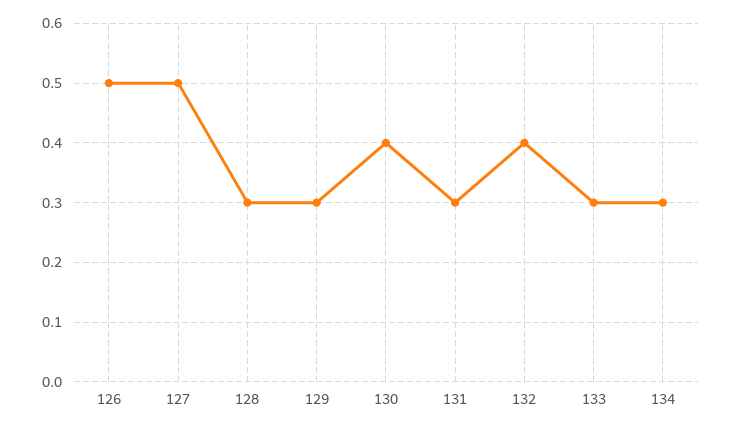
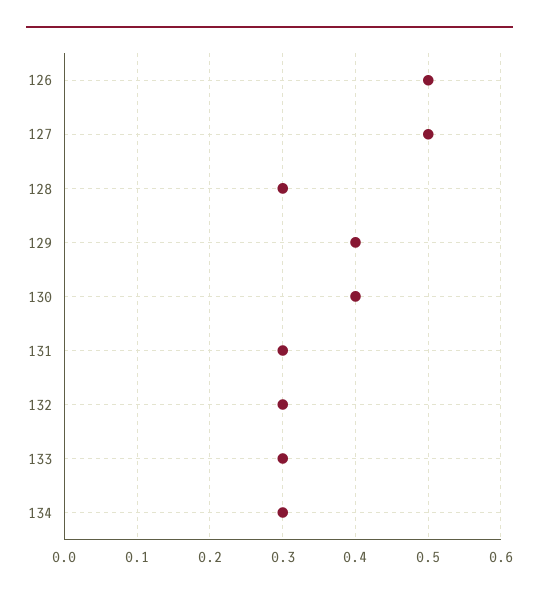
129: 0.3 -> 0.4
132: 0.4 -> 0.3

